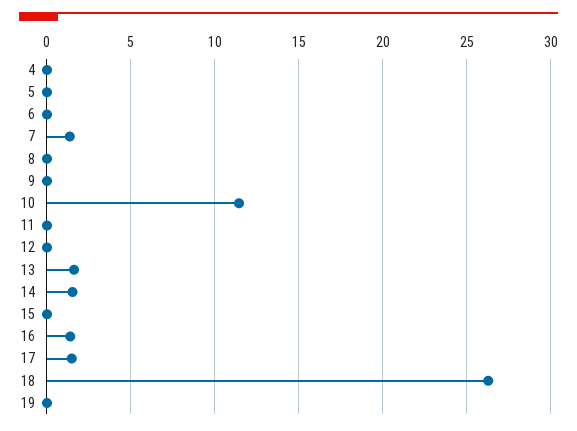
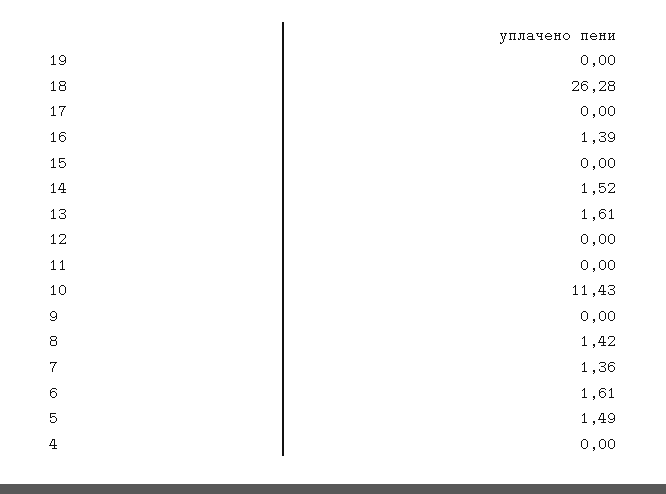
5: 0 -> 1.49
6: 0 -> 1.61
8: 0 -> 1.42
17: 1.5 -> 0

